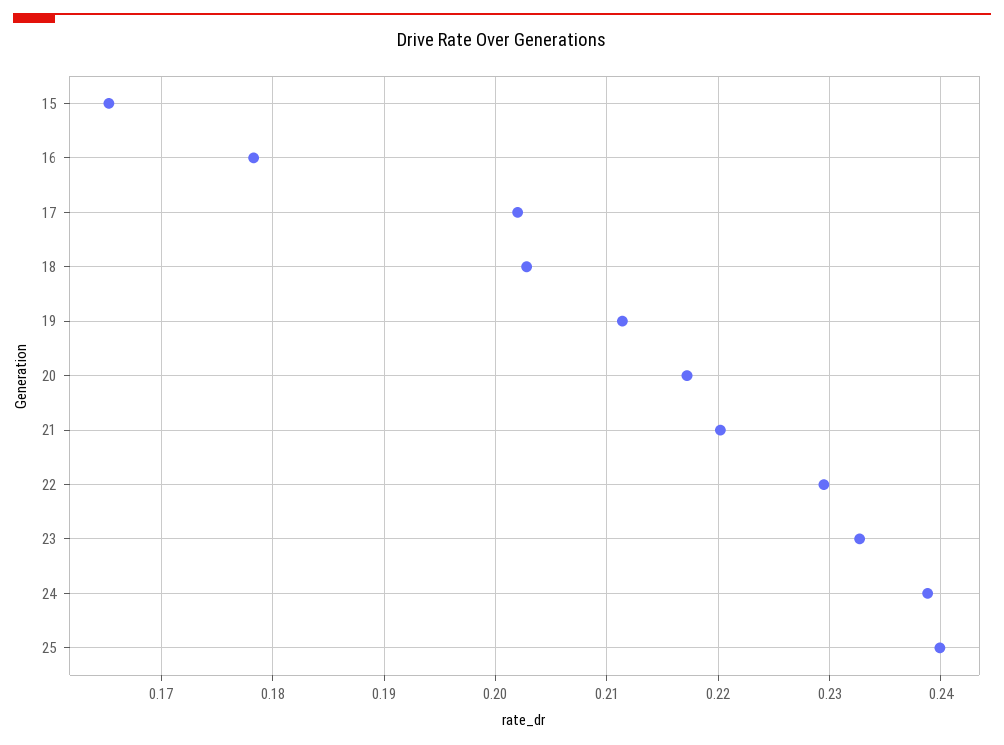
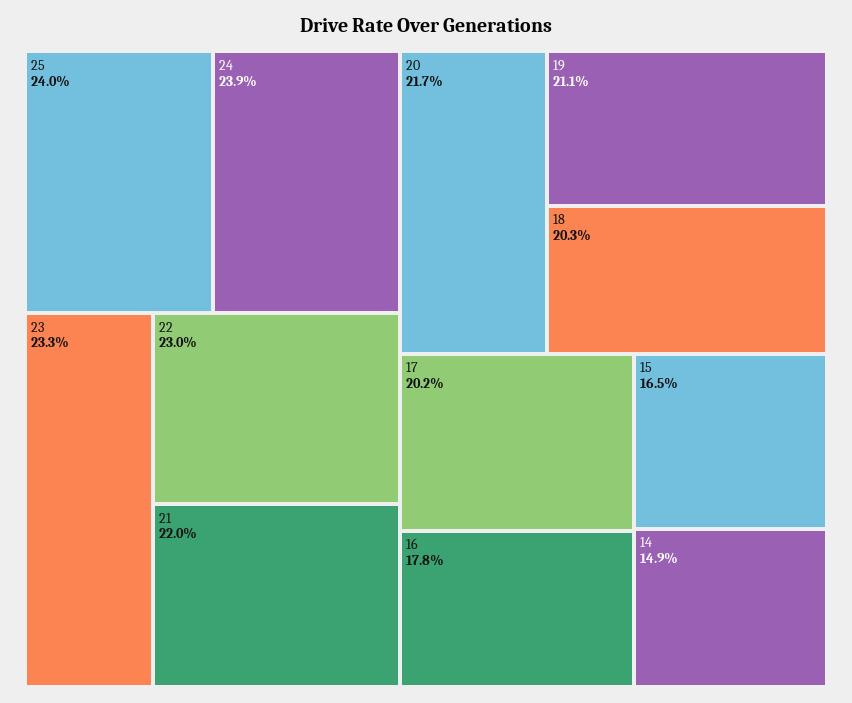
14: none -> 0.149

